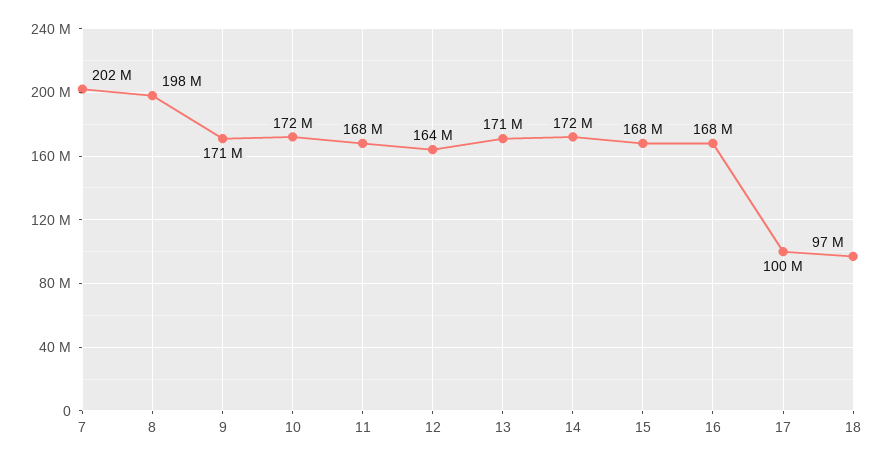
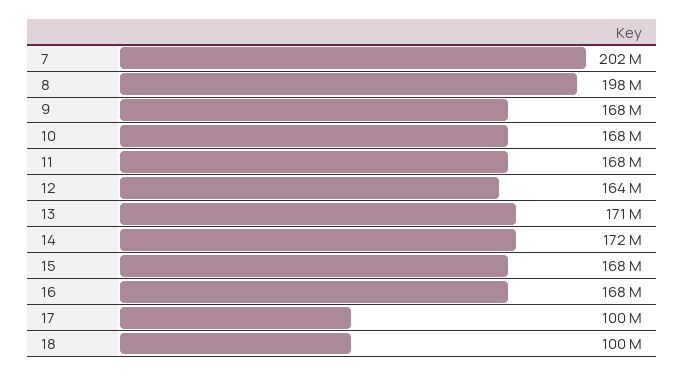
9: 171000000 -> 168000000
10: 172000000 -> 168000000
18: 97000000 -> 100000000

